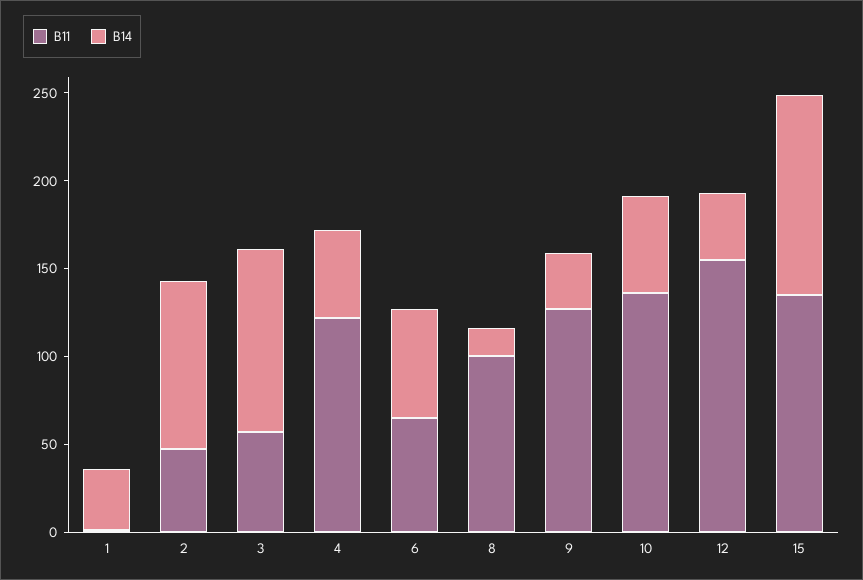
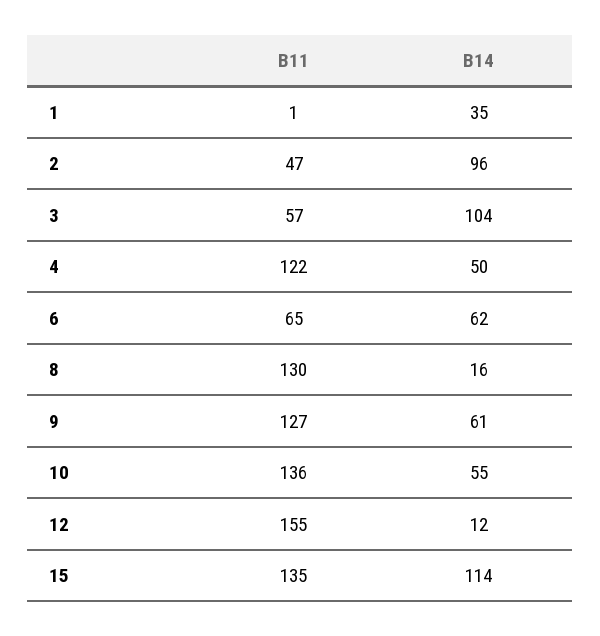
B11, 8: 100 -> 130
B14, 9: 30 -> 61
B14, 12: 40 -> 12

